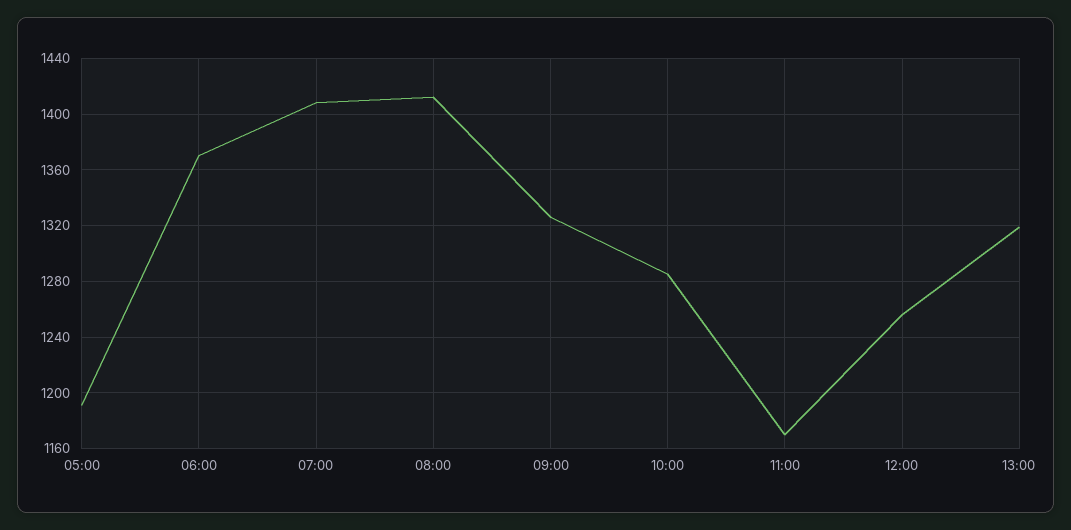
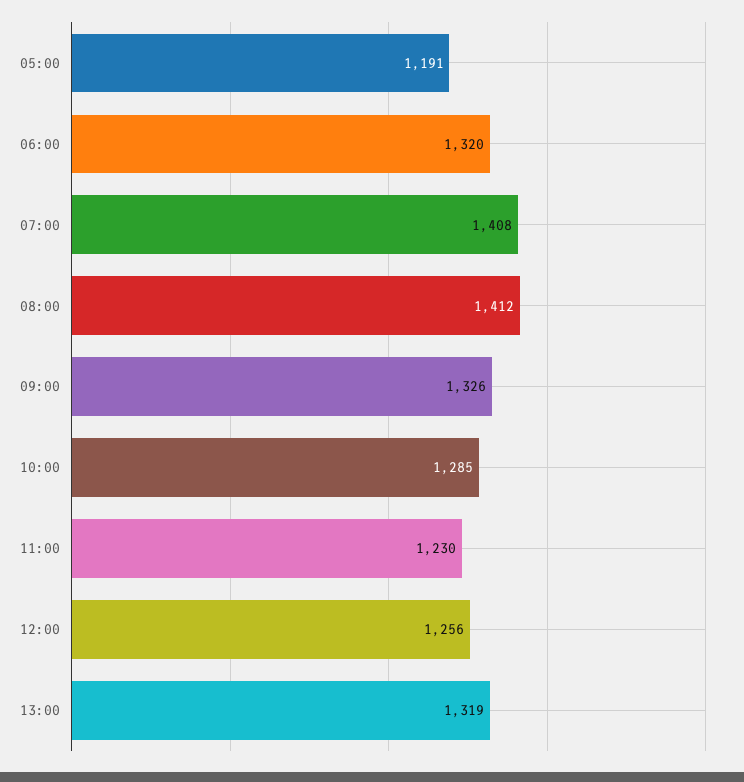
06:00: 1370 -> 1320
11:00: 1170 -> 1230

